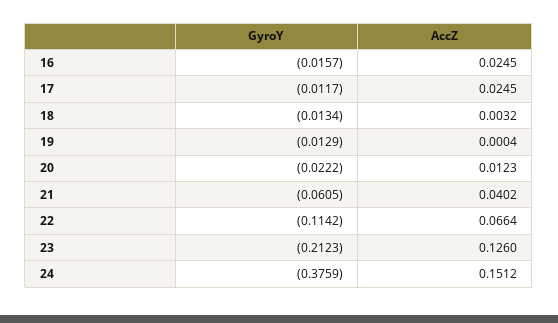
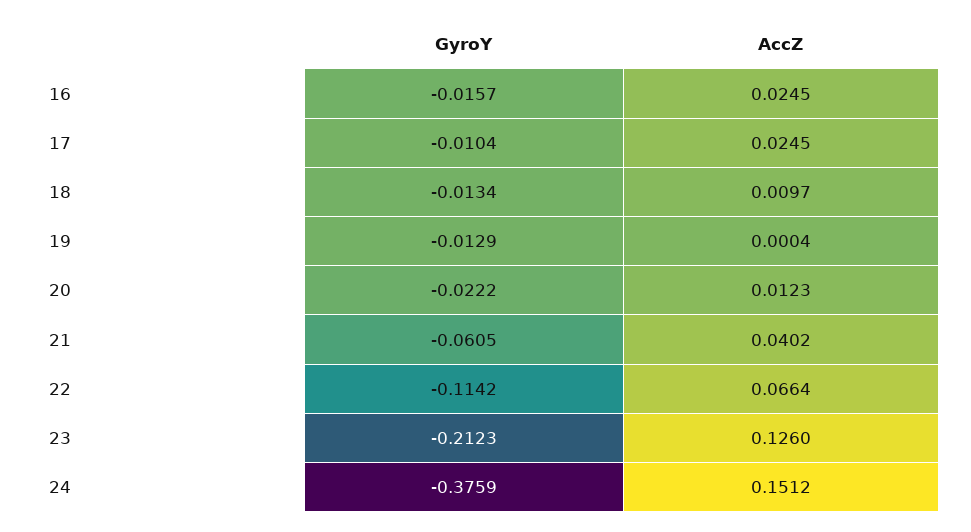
GyroY, 17: -0.0117 -> -0.0104
AccZ, 18: 0.0032 -> 0.0097

